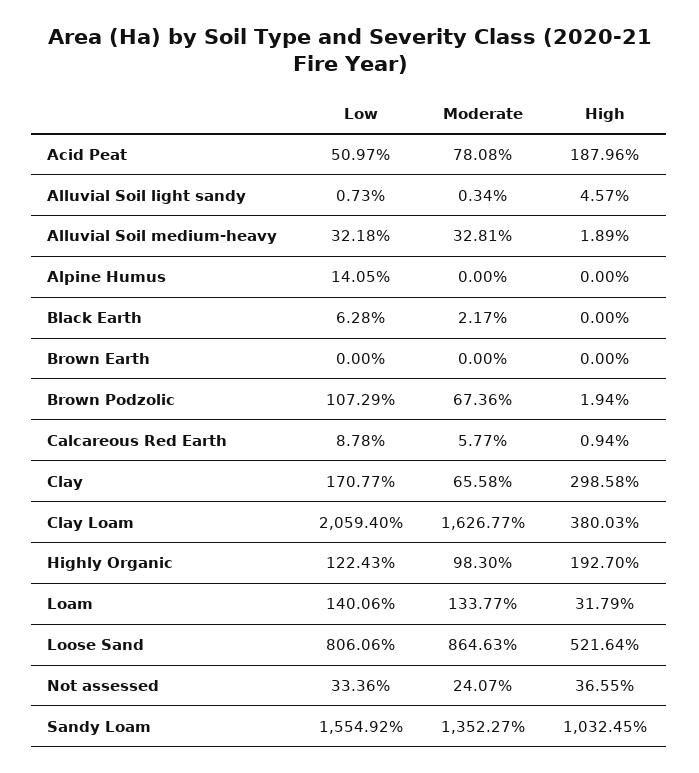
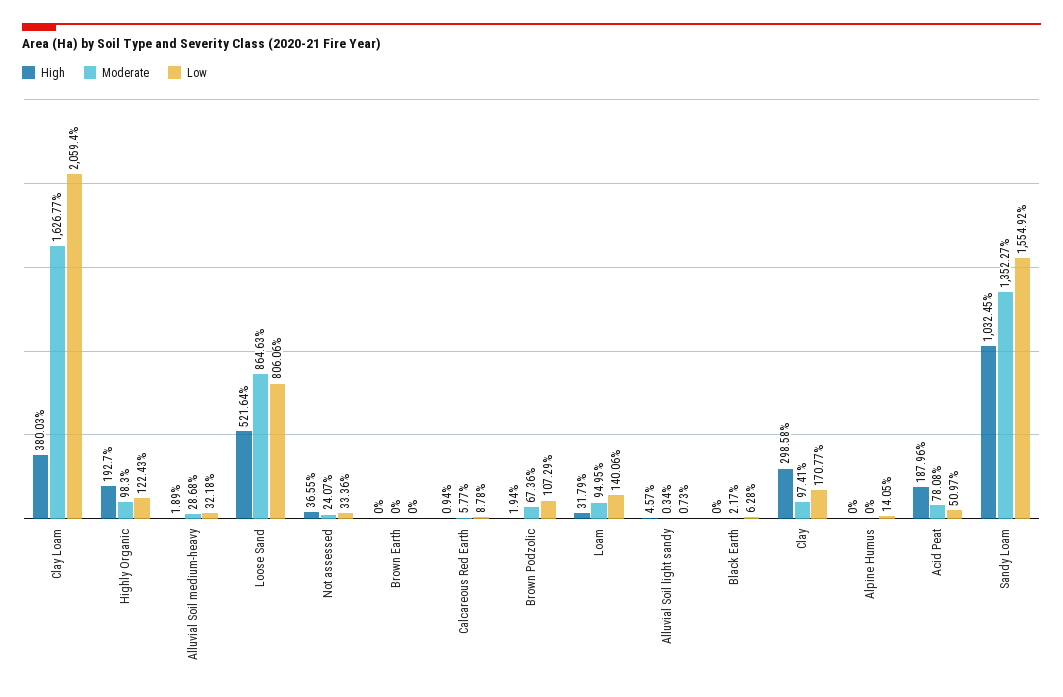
Moderate, Alluvial Soil medium-heavy: 32.81 -> 28.68
Moderate, Clay: 65.58 -> 97.41
Moderate, Loam: 133.77 -> 94.95

